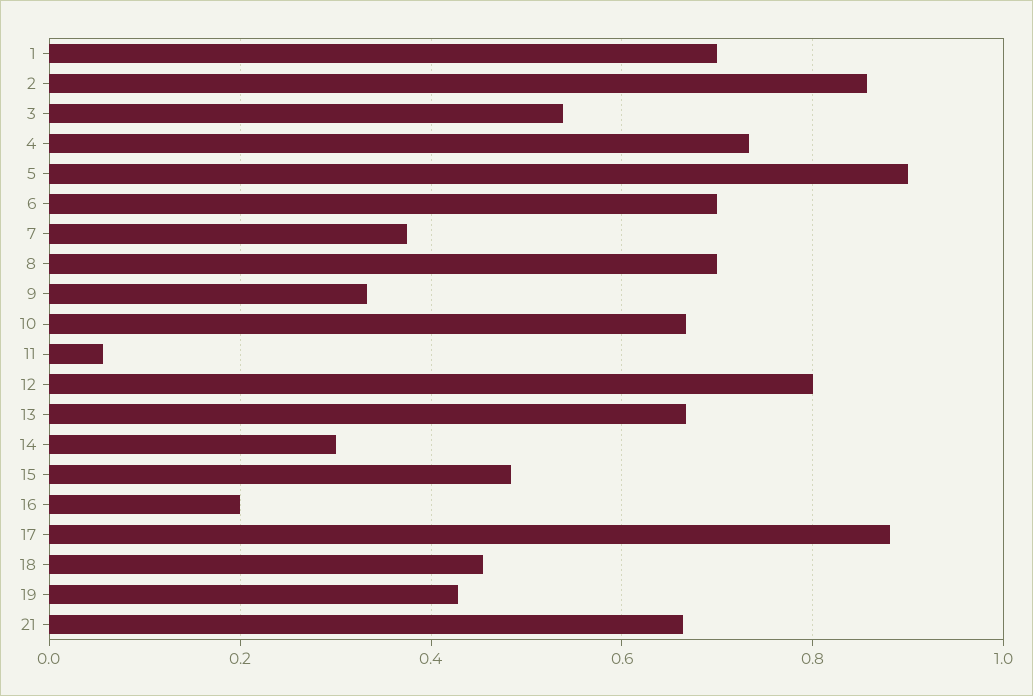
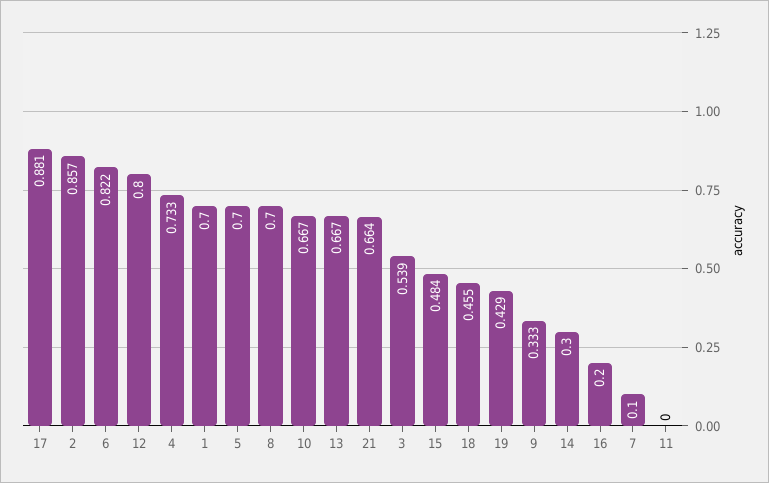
5: 0.9 -> 0.7
6: 0.7 -> 0.822
7: 0.38 -> 0.1
11: 0.06 -> 0

